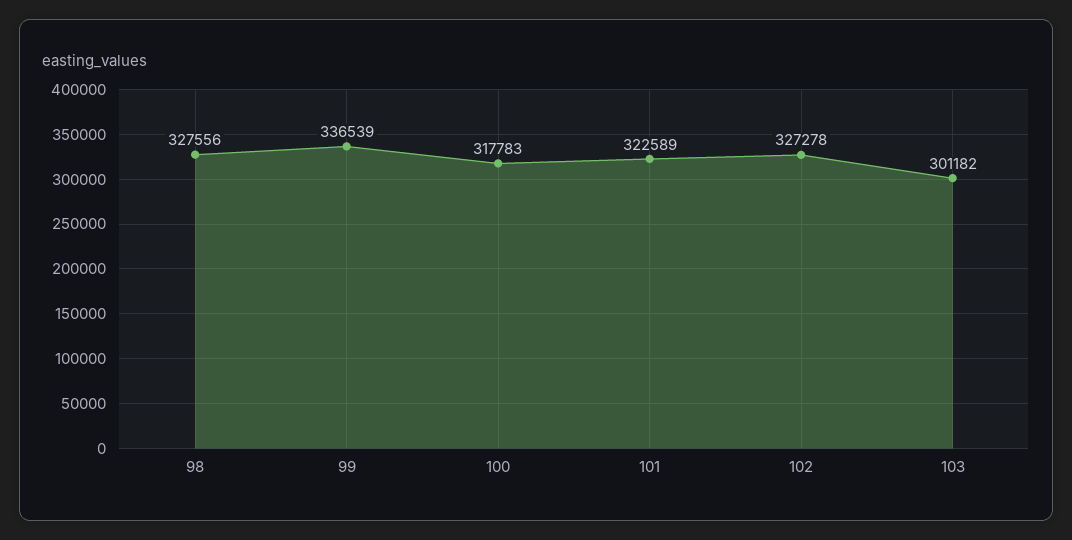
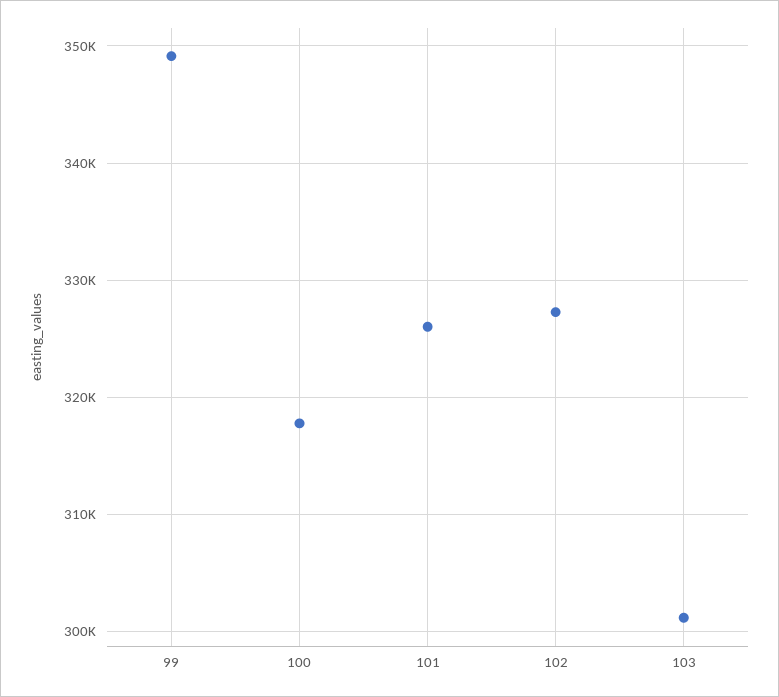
98: 327556 -> none
99: 336539 -> 349000
101: 322589 -> 326000

